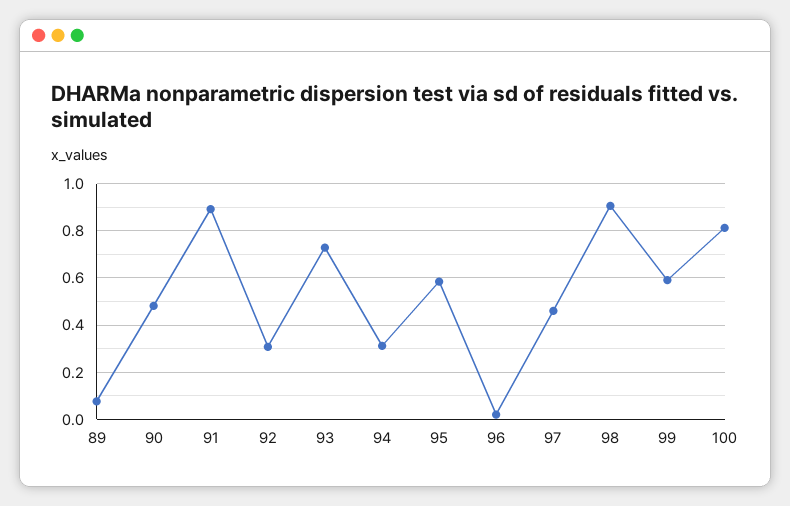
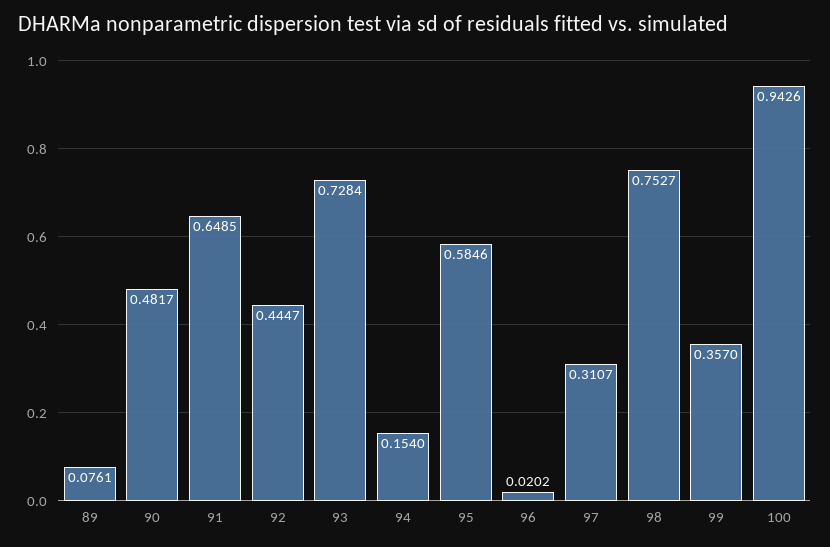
91: 0.9 -> 0.6485
92: 0.3 -> 0.4447
94: 0.3 -> 0.154
97: 0.45 -> 0.3107
98: 0.9 -> 0.7527
99: 0.6 -> 0.357
100: 0.8 -> 0.9426

